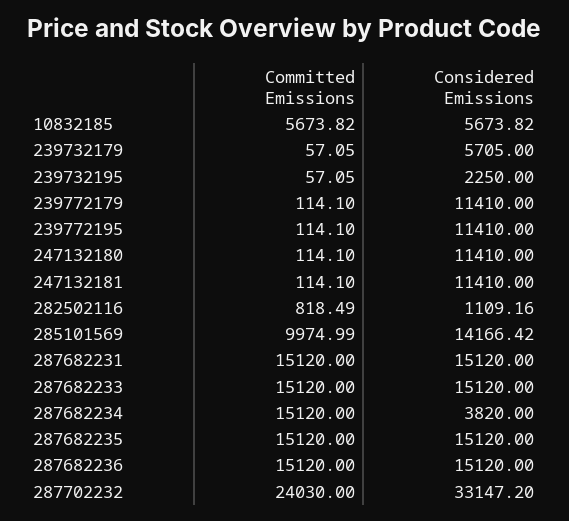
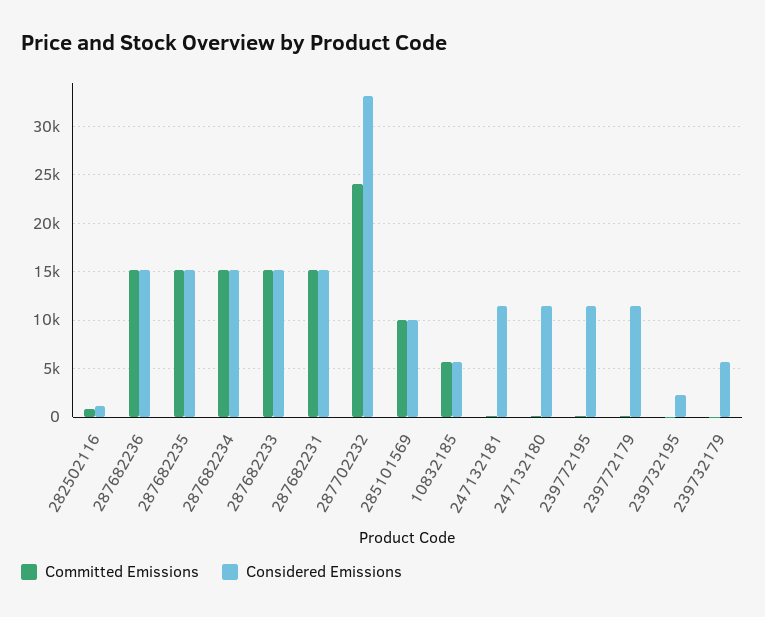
Considered Emissions, 285101569: 14166.42 -> 10000
Considered Emissions, 287682234: 3820 -> 15000

